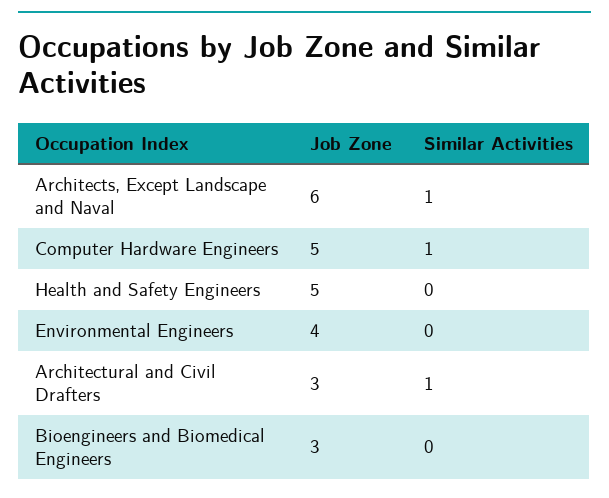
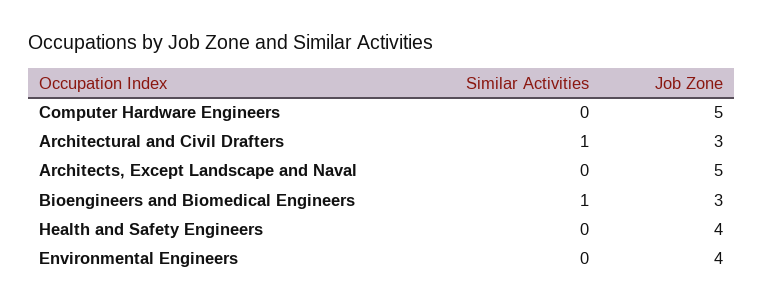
Job Zone, Architects, Except Landscape and Naval: 6 -> 5
Similar Activities, Architects, Except Landscape and Naval: 1 -> 0
Similar Activities, Computer Hardware Engineers: 1 -> 0
Job Zone, Health and Safety Engineers: 5 -> 4
Similar Activities, Bioengineers and Biomedical Engineers: 0 -> 1

